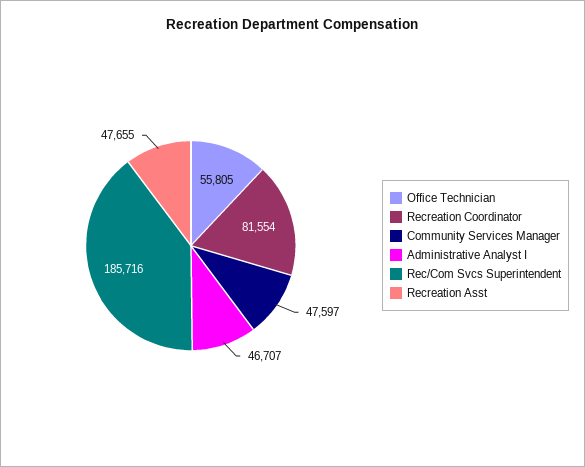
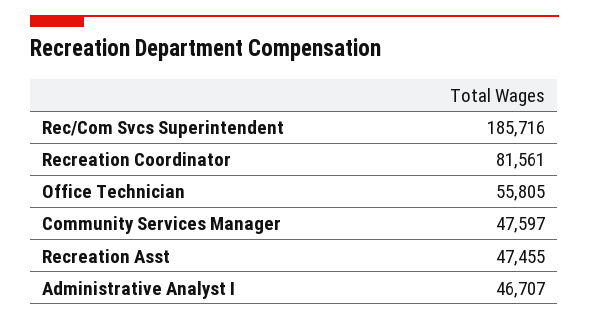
Recreation Coordinator: 81554 -> 81561
Recreation Asst: 47655 -> 47455

